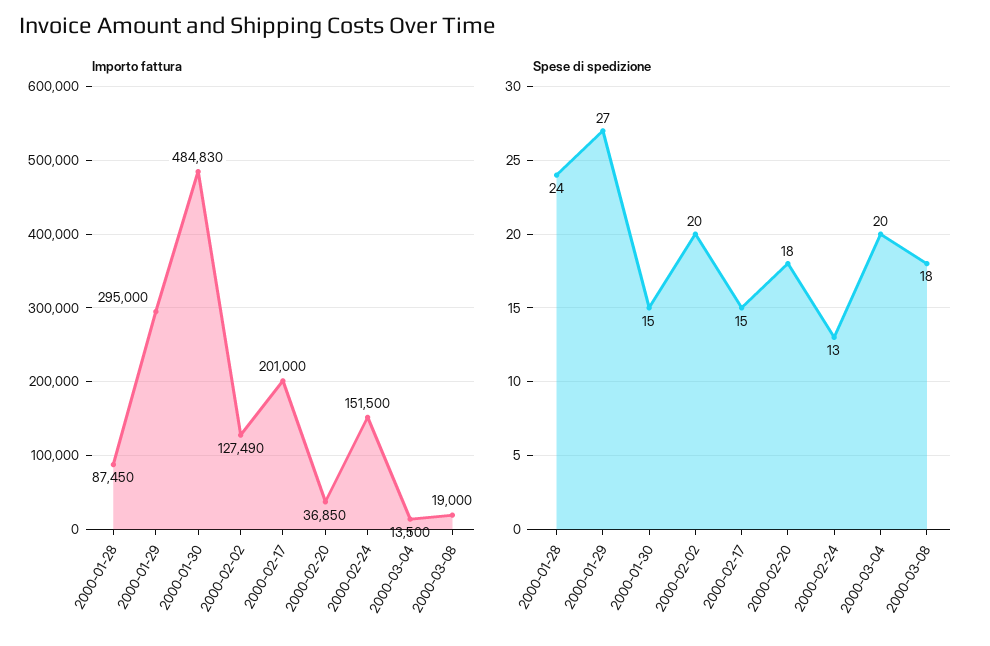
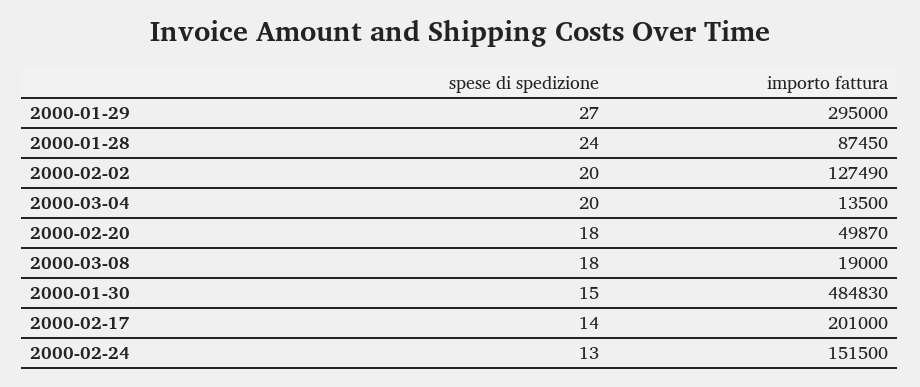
Importo fattura, 2000-02-20: 36850 -> 49870
Spese di spedizione, 2000-02-17: 15 -> 14

